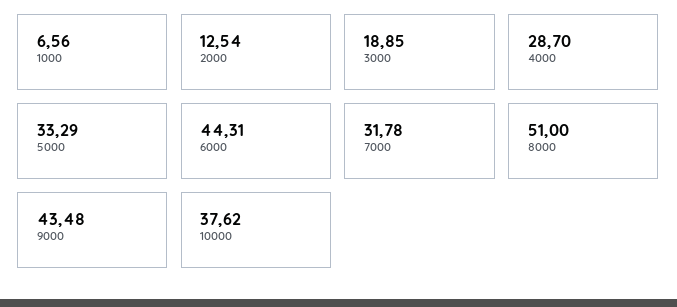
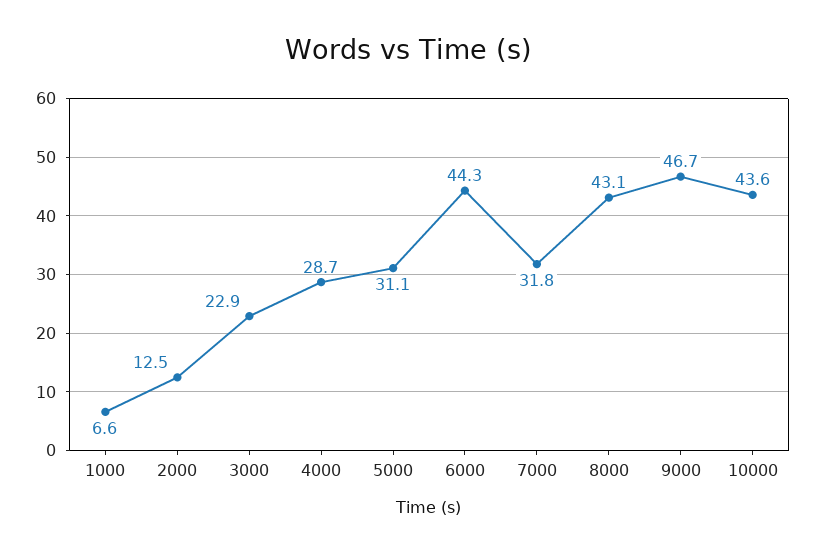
3000: 18.85 -> 22.9
5000: 33.29 -> 31.1
8000: 51 -> 43.1
9000: 43.48 -> 46.7
10000: 37.62 -> 43.6

